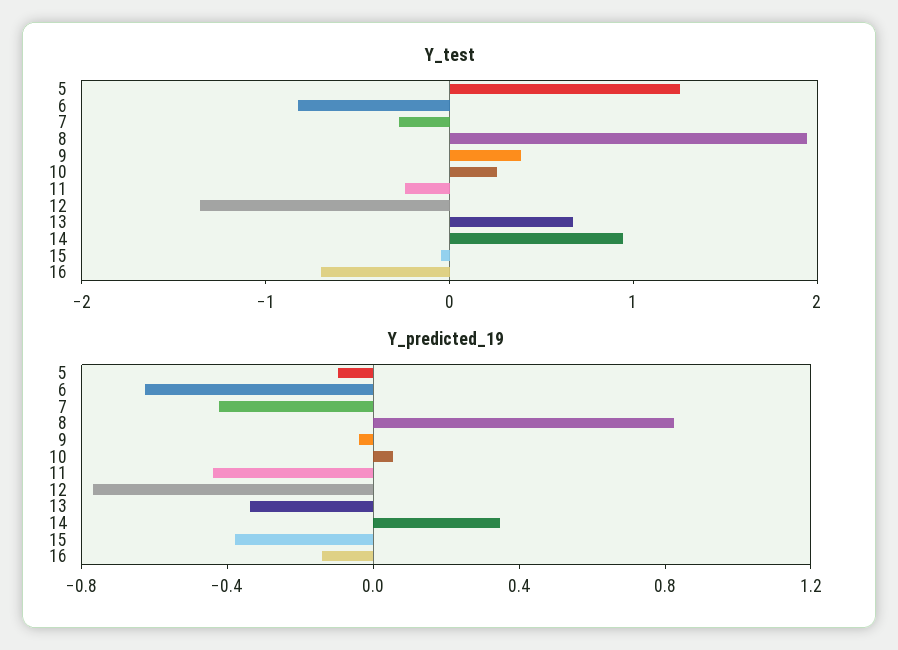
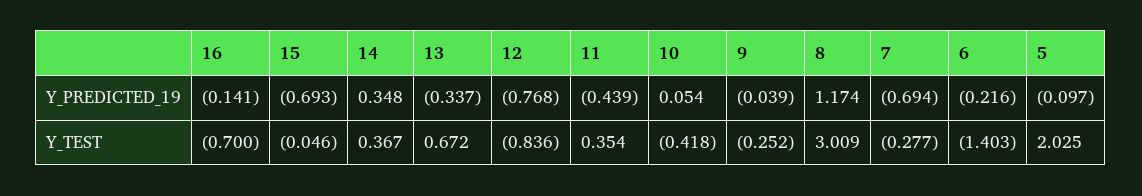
Y_test, 5: 1.2 -> 2.025
Y_test, 6: -0.8 -> -1.403
Y_test, 8: 2 -> 3.009
Y_test, 9: 0.4 -> -0.252
Y_test, 10: 0.2 -> -0.418
Y_test, 11: -0.2 -> 0.354
Y_test, 12: -1.4 -> -0.836
Y_test, 14: 1 -> 0.367
Y_predicted_19, 6: -0.6 -> -0.216
Y_predicted_19, 7: -0.4 -> -0.694
Y_predicted_19, 8: 0.8 -> 1.174
Y_predicted_19, 15: -0.4 -> -0.693

